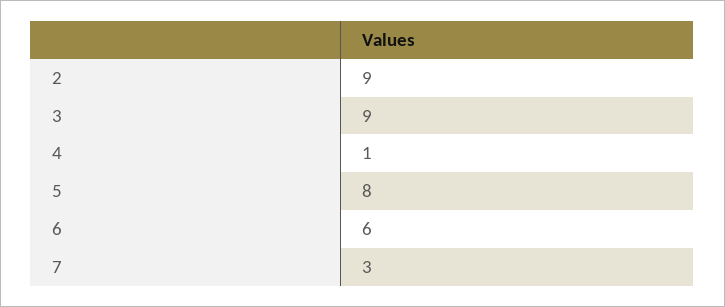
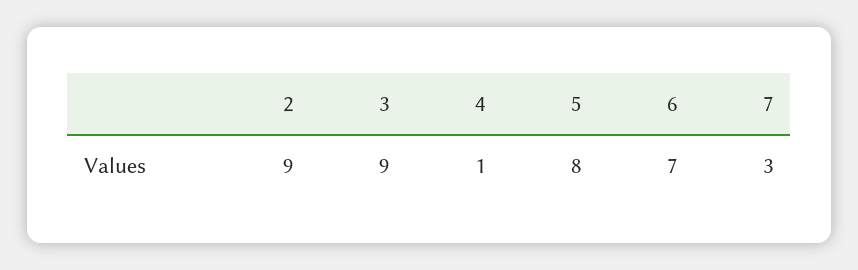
6: 6 -> 7

